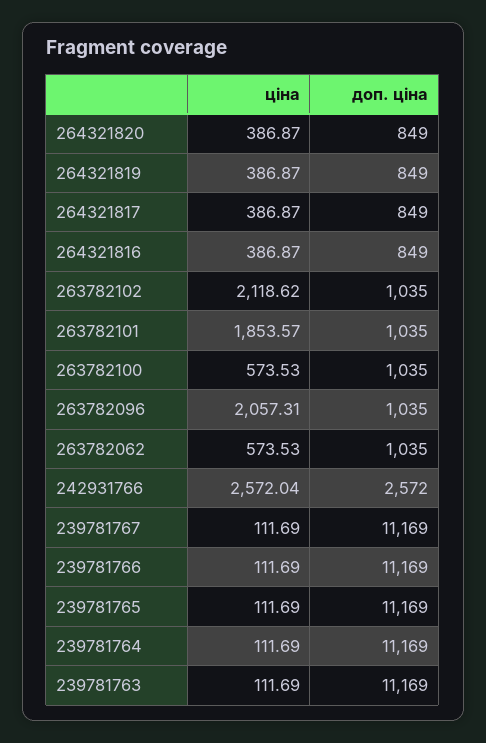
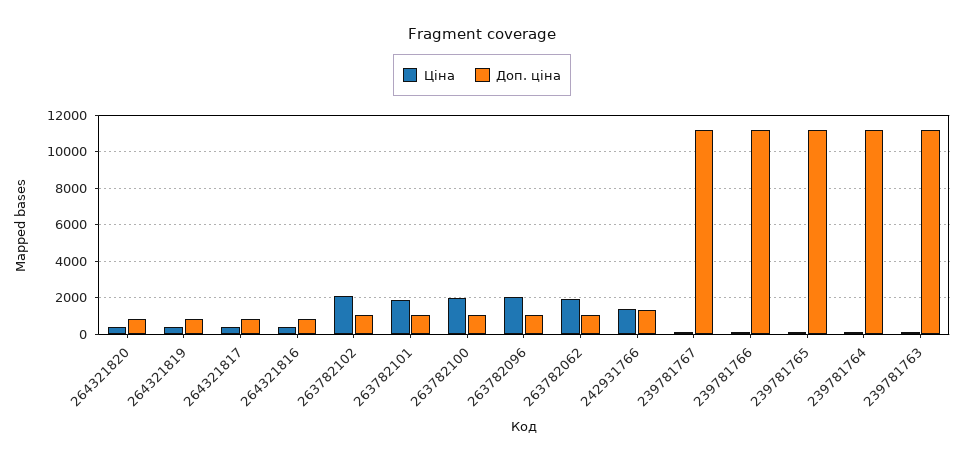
ціна, 263782100: 573.53 -> 2000
ціна, 263782062: 573.53 -> 2000
ціна, 242931766: 2572.04 -> 1500
доп. ціна, 242931766: 2572 -> 1500

